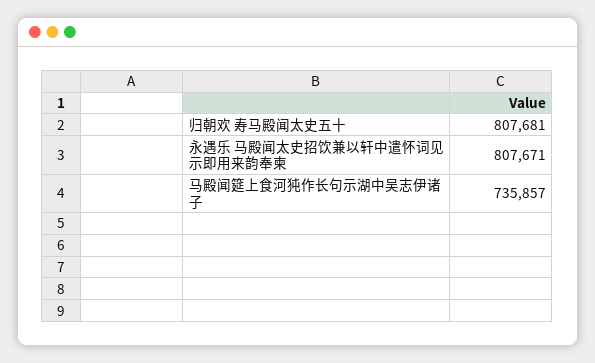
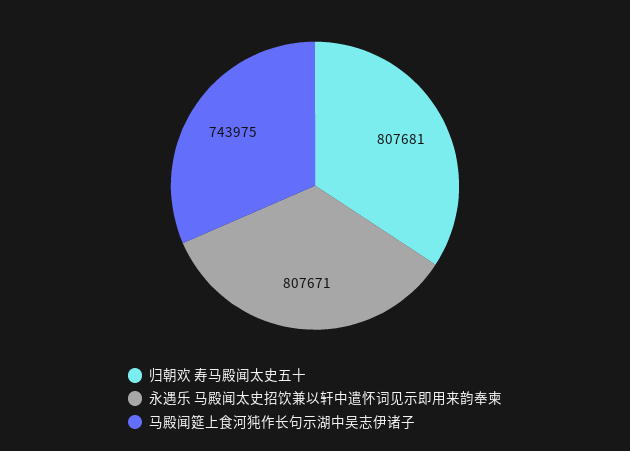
马殿闻筵上食河㹠作长句示湖中吴志伊诸子: 735857 -> 743975

